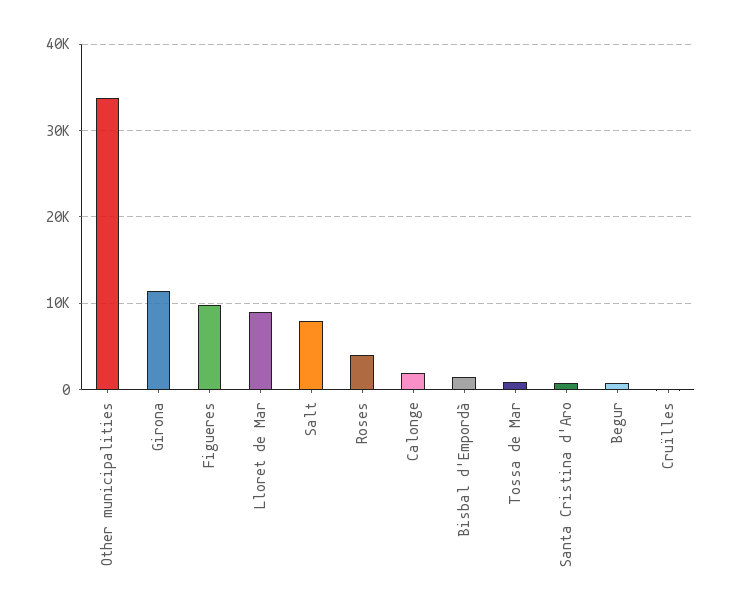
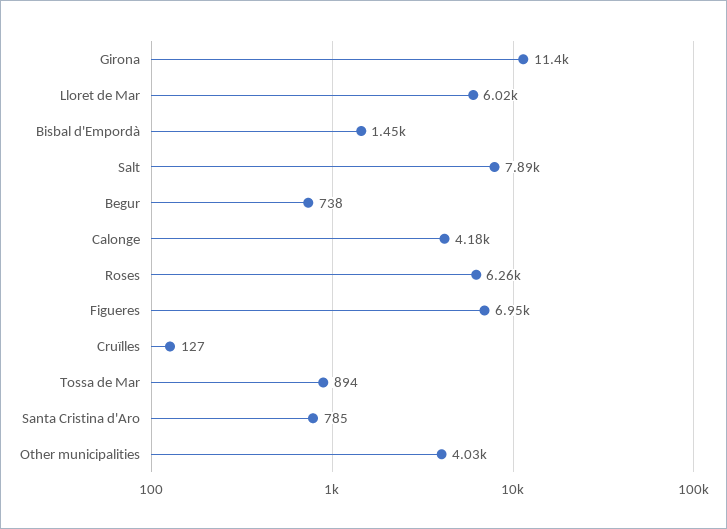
Other municipalities: 34000 -> 4030
Figueres: 10000 -> 6950
Lloret de Mar: 9000 -> 6020
Roses: 4000 -> 6260
Calonge: 2000 -> 4180

